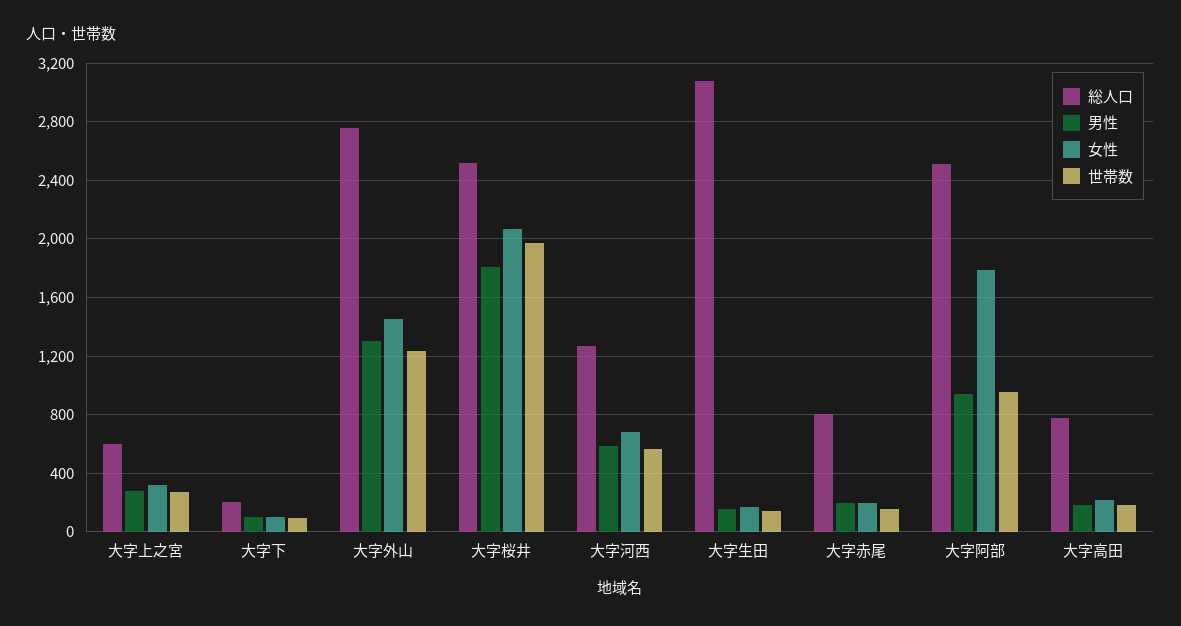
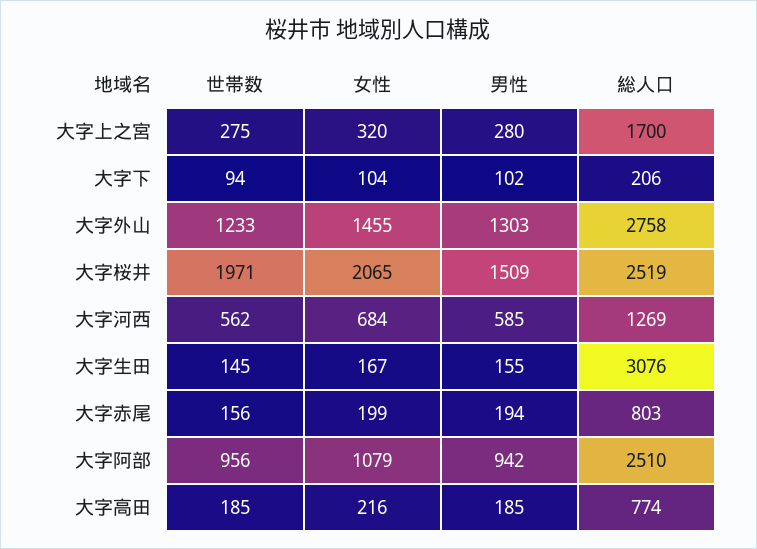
総人口, 大字上之宮: 600 -> 1700
男性, 大字桜井: 1800 -> 1509
女性, 大字阿部: 1800 -> 1079

